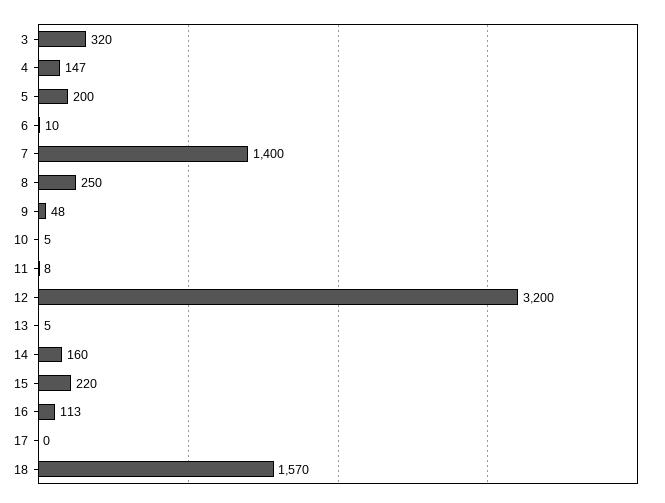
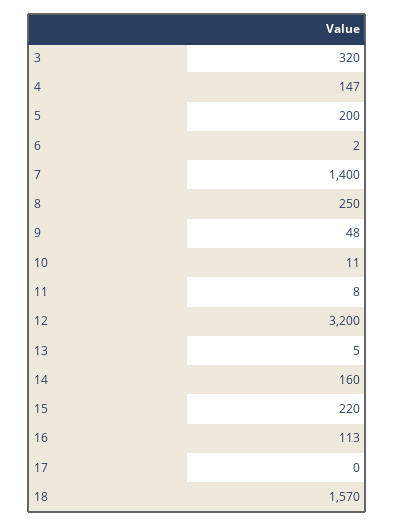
6: 10 -> 2
10: 5 -> 11

